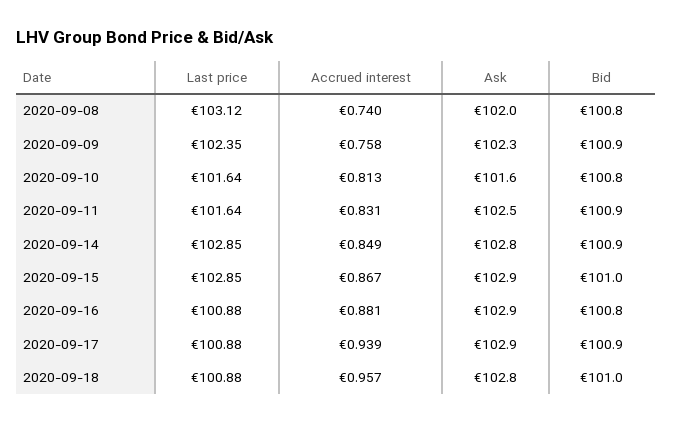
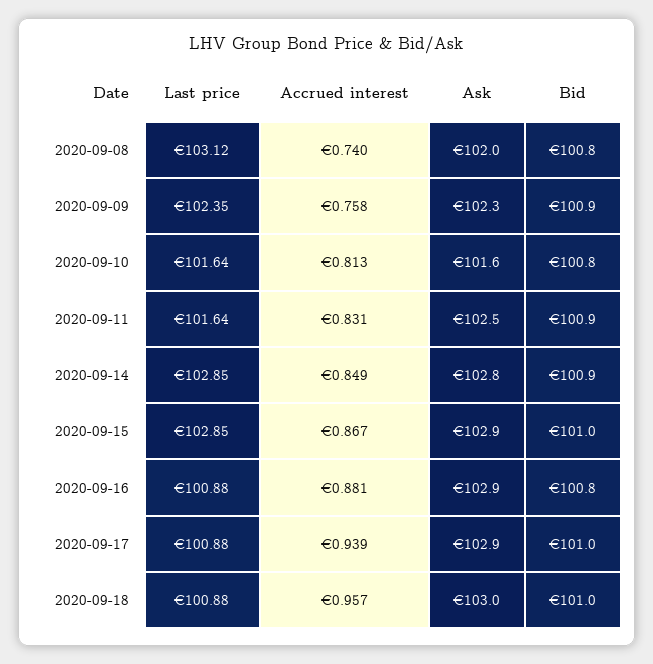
Bid, 2020-09-17: 100.9 -> 101
Ask, 2020-09-18: 102.8 -> 103

